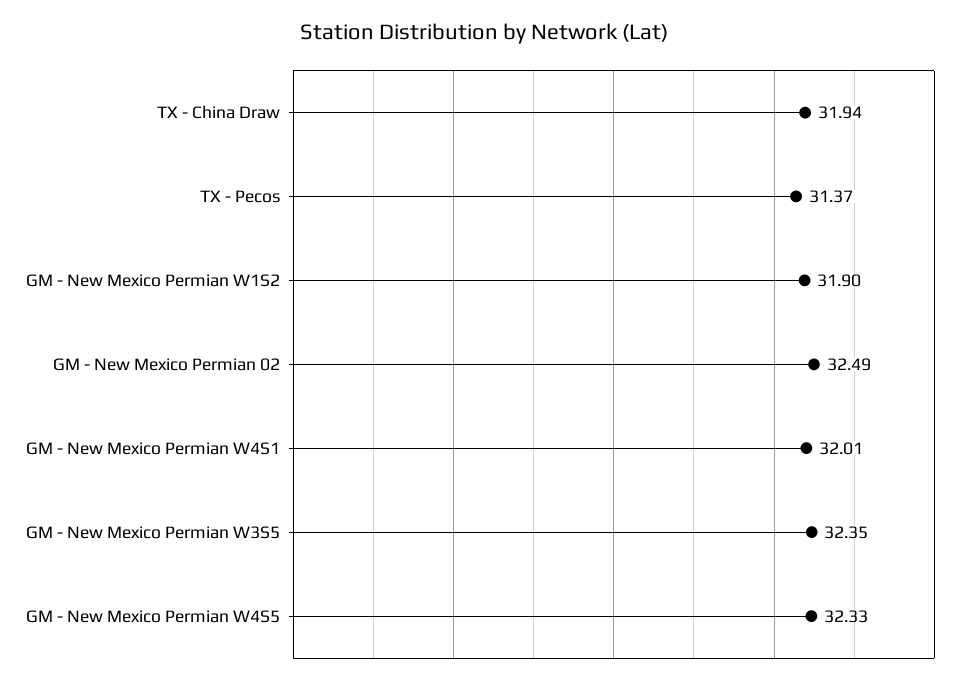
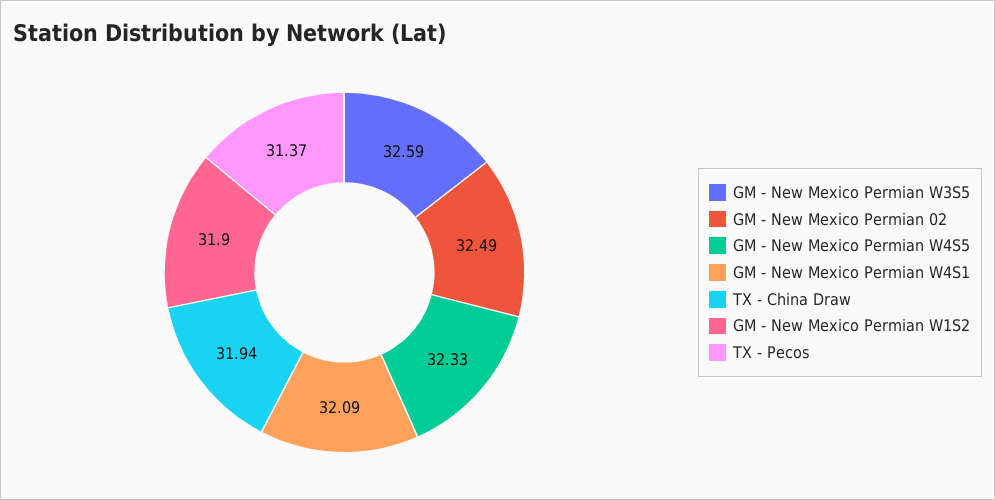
GM - New Mexico Permian W4S1: 32.01 -> 32.09
GM - New Mexico Permian W3S5: 32.35 -> 32.59

